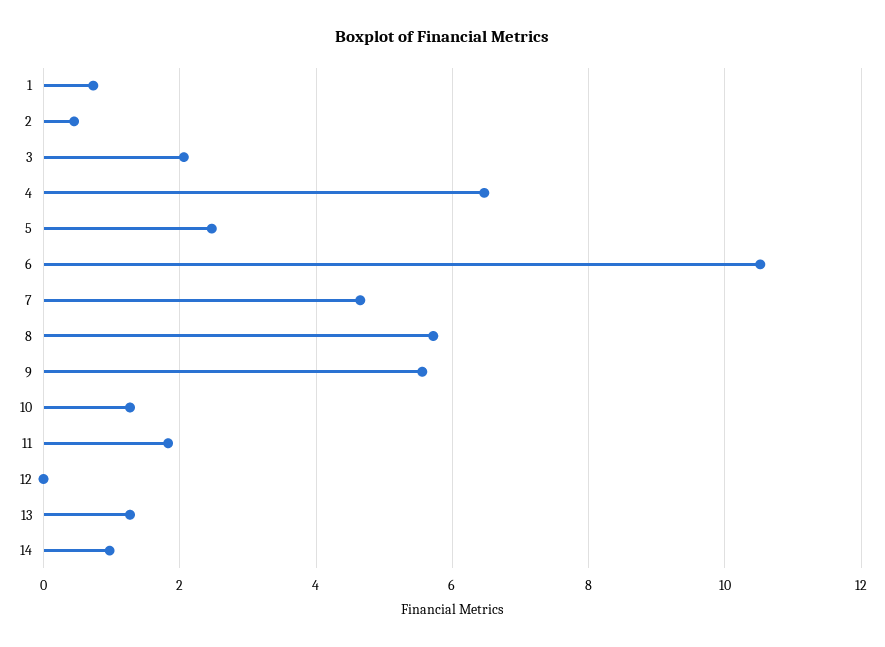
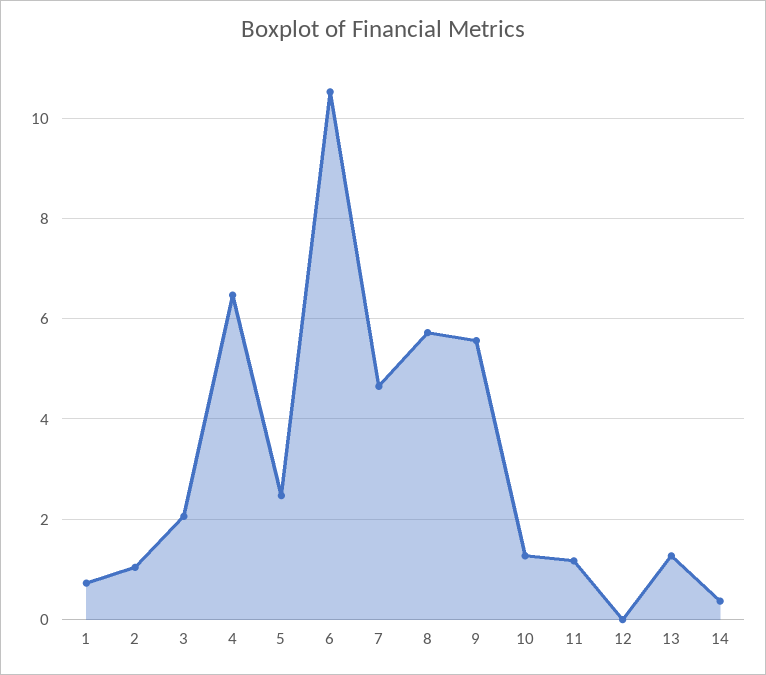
2: 0.4 -> 1
11: 1.8 -> 1.2
14: 1 -> 0.4

